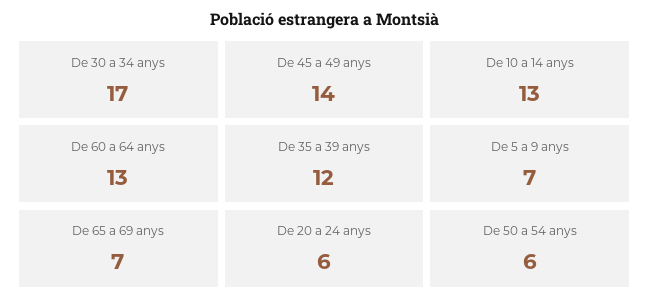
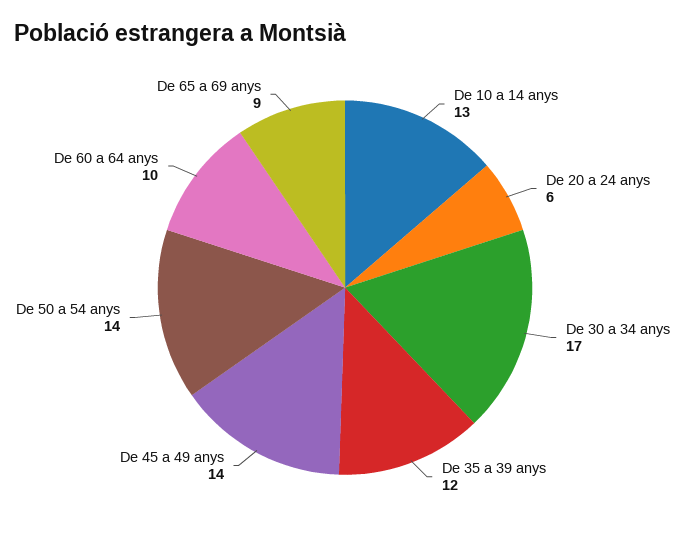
De 60 a 64 anys: 13 -> 10
De 5 a 9 anys: 7 -> none
De 65 a 69 anys: 7 -> 9
De 50 a 54 anys: 6 -> 14

